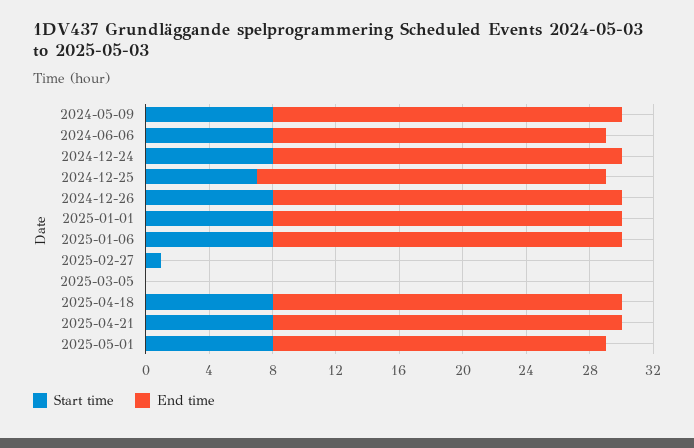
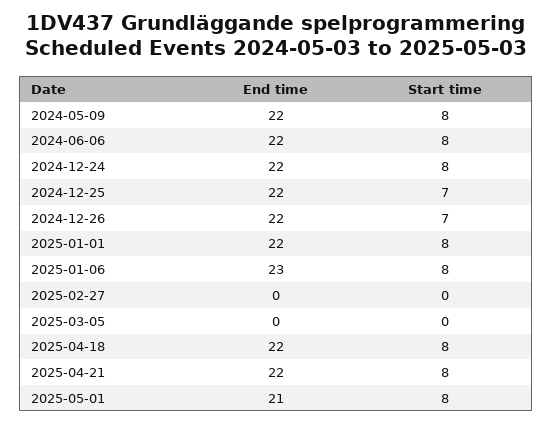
End time, 2024-06-06: 21 -> 22
Start time, 2024-12-26: 8 -> 7
End time, 2025-01-06: 22 -> 23
Start time, 2025-02-27: 1 -> 0

